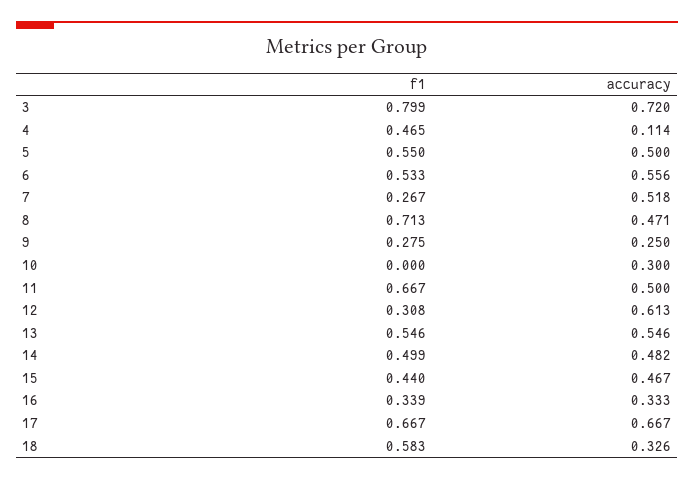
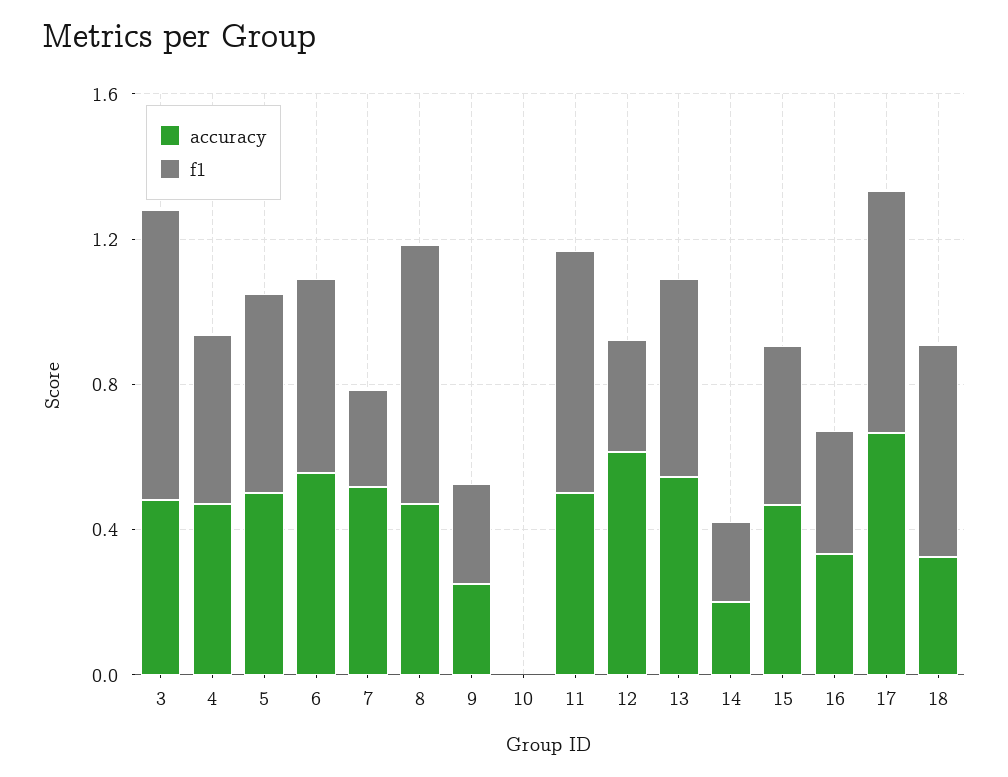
accuracy, 3: 0.72 -> 0.5
accuracy, 4: 0.114 -> 0.5
accuracy, 10: 0.3 -> 0
f1, 14: 0.499 -> 0.2
accuracy, 14: 0.482 -> 0.2

